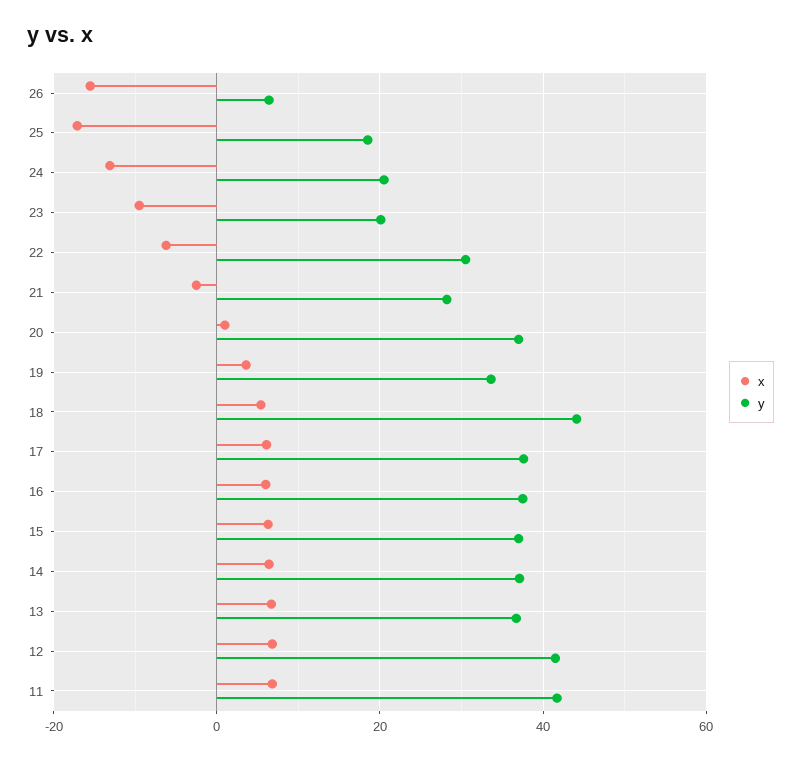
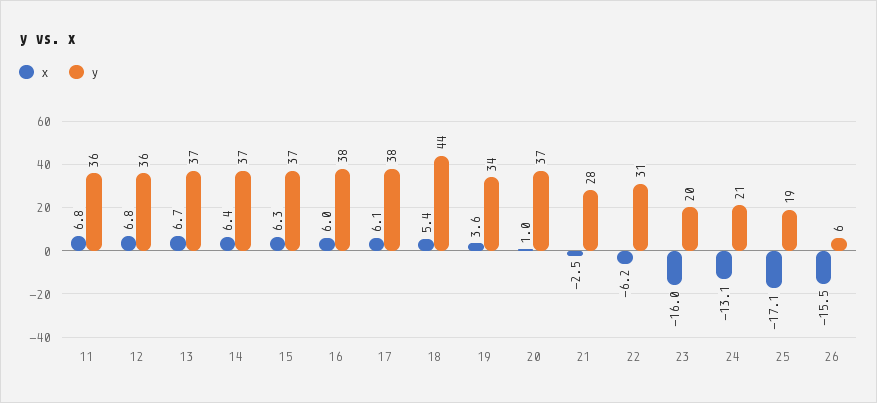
x, 23: -10 -> -16
y, 12: 42 -> 36
y, 11: 42 -> 36

